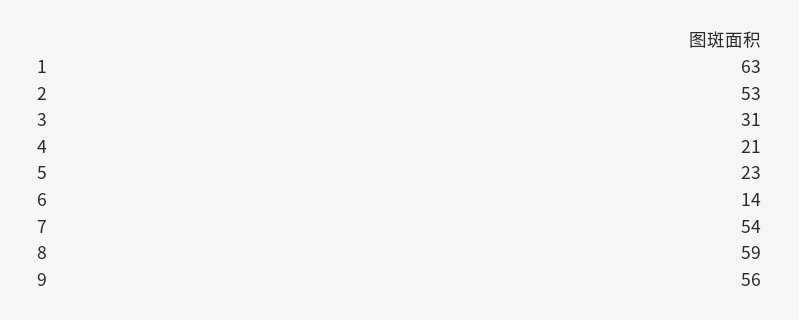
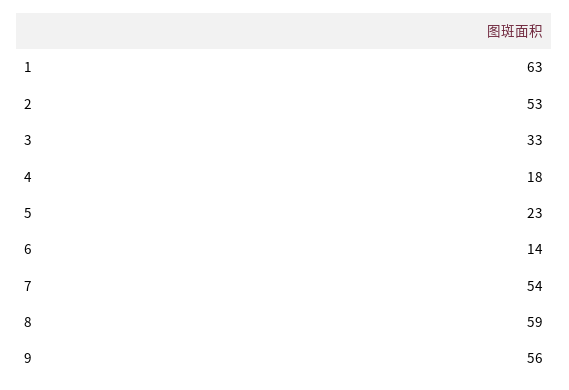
3: 31 -> 33
4: 21 -> 18

